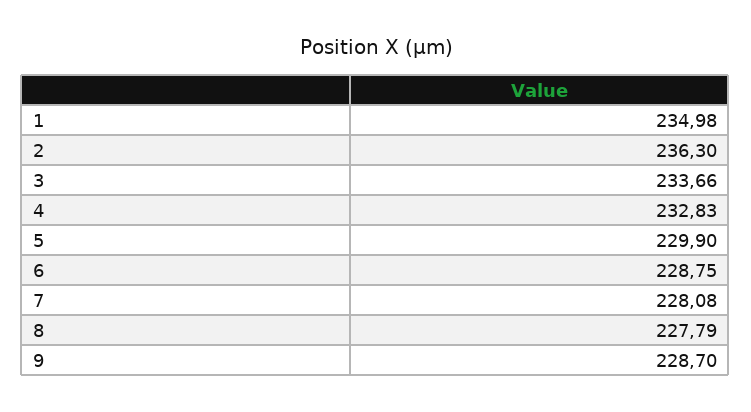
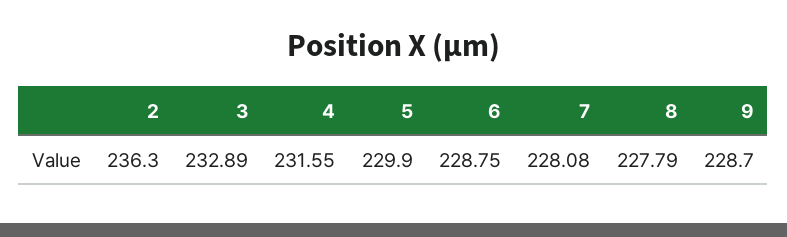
1: 234.98 -> none
3: 233.66 -> 232.89
4: 232.83 -> 231.55

